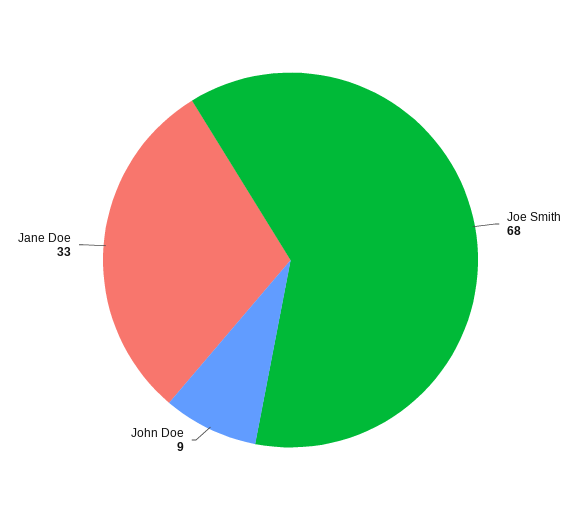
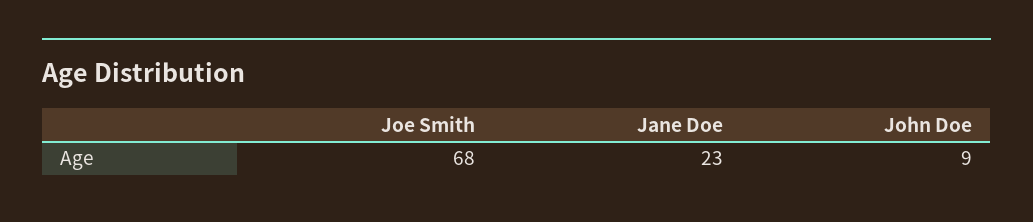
Jane Doe: 33 -> 23

